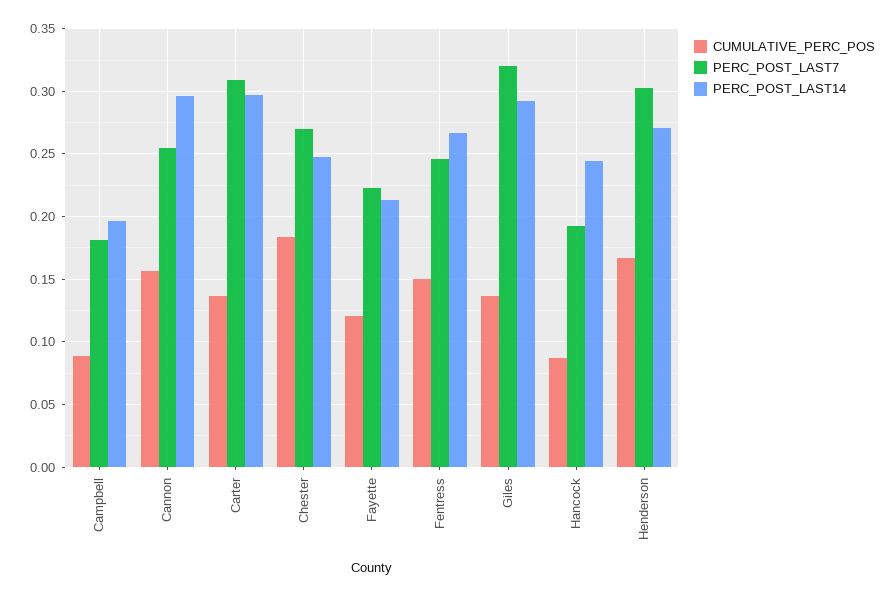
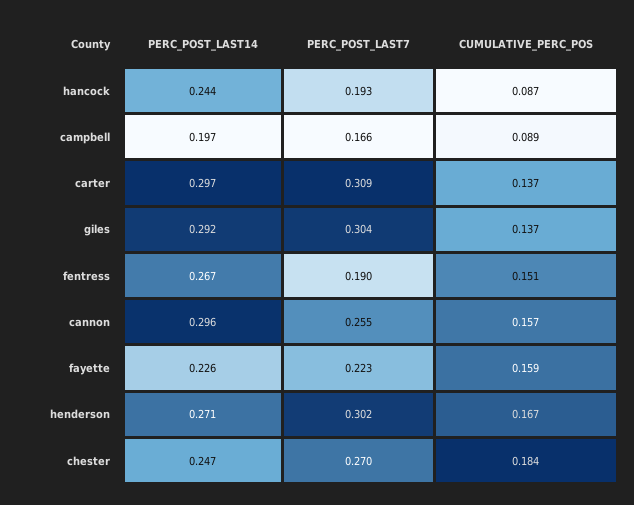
PERC_POST_LAST7, Campbell: 0.18 -> 0.166
CUMULATIVE_PERC_POS, Fayette: 0.12 -> 0.159
PERC_POST_LAST14, Fayette: 0.215 -> 0.226
PERC_POST_LAST7, Fentress: 0.245 -> 0.19
PERC_POST_LAST7, Giles: 0.32 -> 0.304

